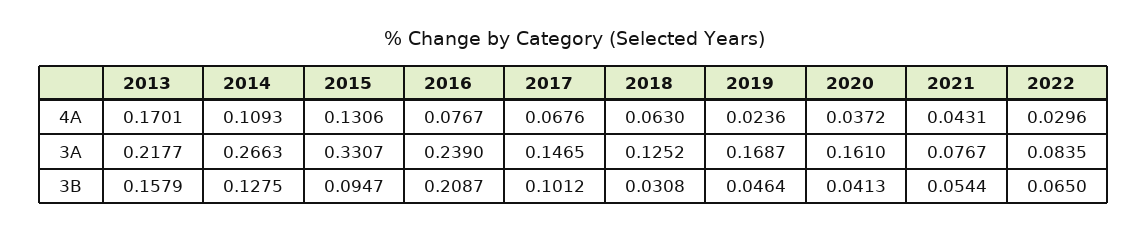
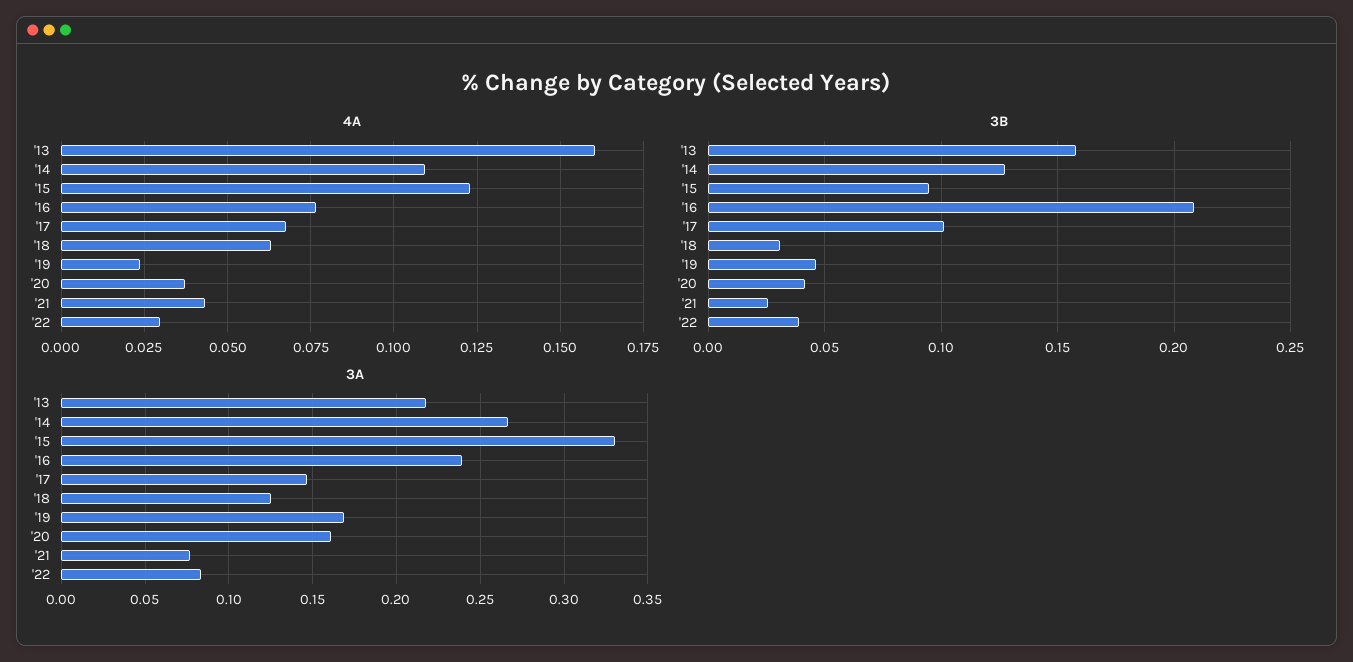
4A, 2013: 0.1701 -> 0.16
4A, 2015: 0.1306 -> 0.1225
3B, 2021: 0.0544 -> 0.025
3B, 2022: 0.065 -> 0.04

